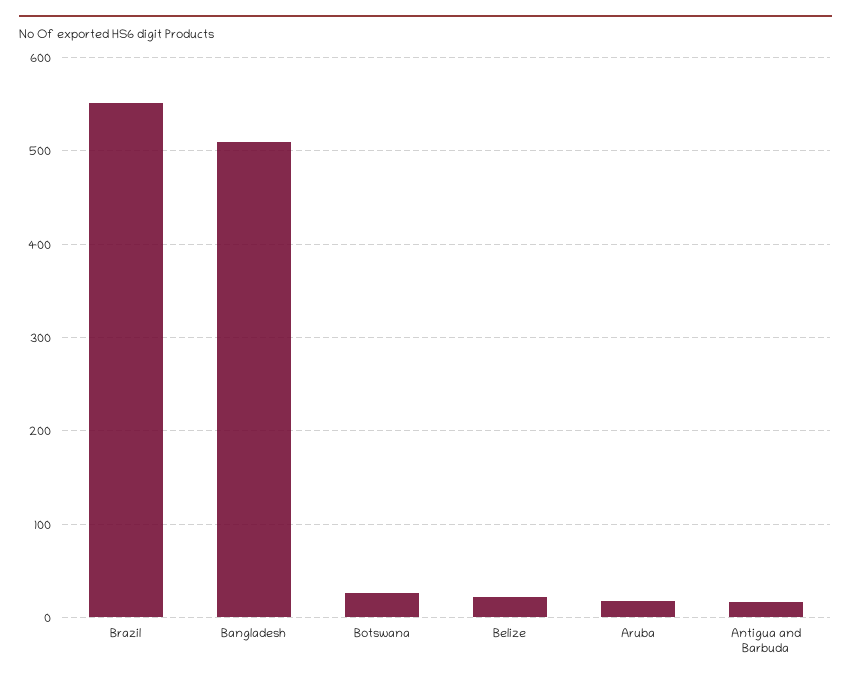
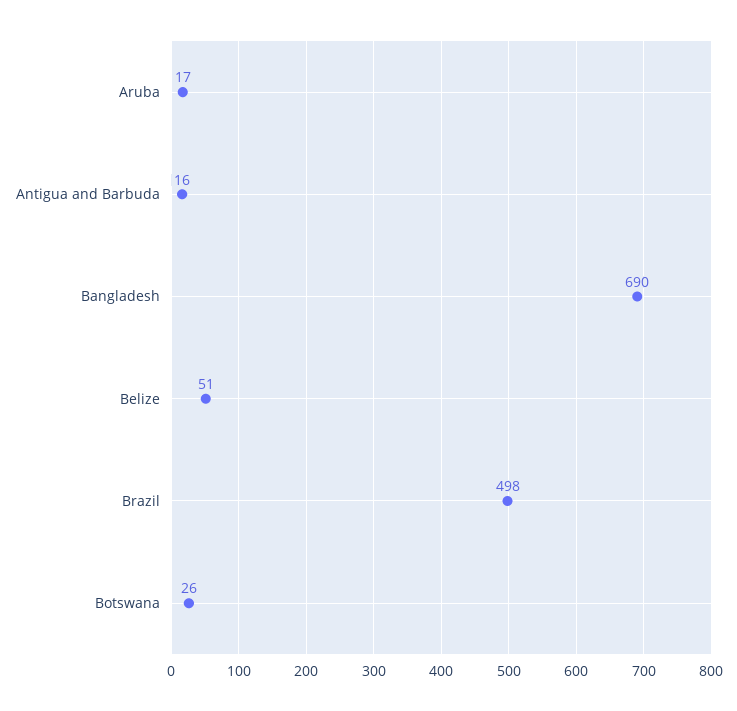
Brazil: 550 -> 498
Bangladesh: 510 -> 690
Belize: 20 -> 51

